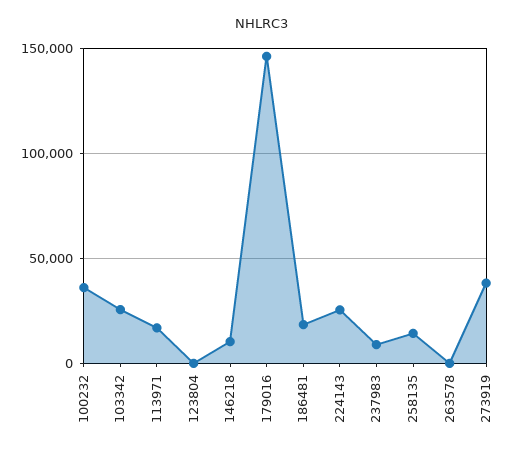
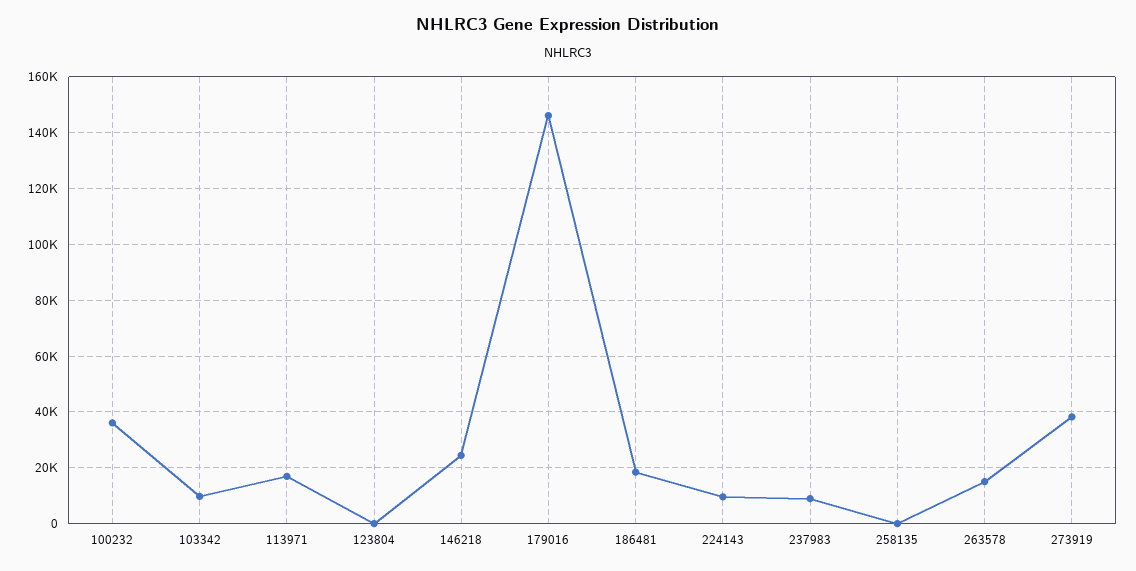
103342: 25000 -> 10000
146218: 10000 -> 25000
224143: 25000 -> 10000
258135: 15000 -> 0
263578: 0 -> 15000

